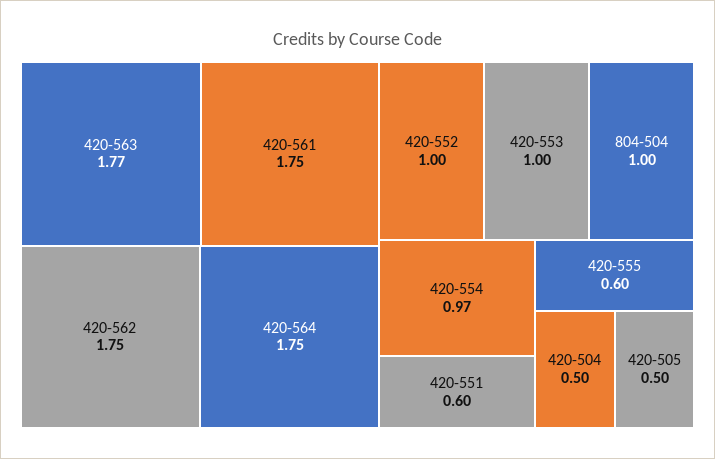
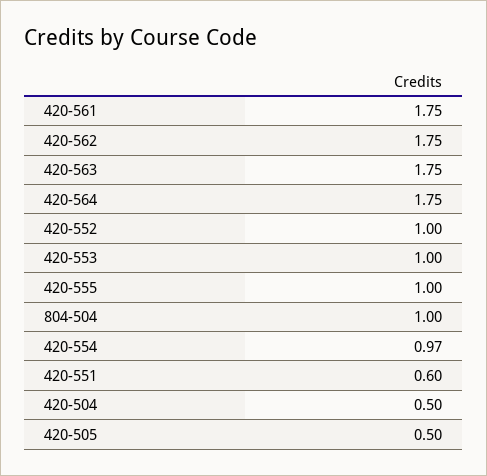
420-563: 1.77 -> 1.75
420-555: 0.6 -> 1

